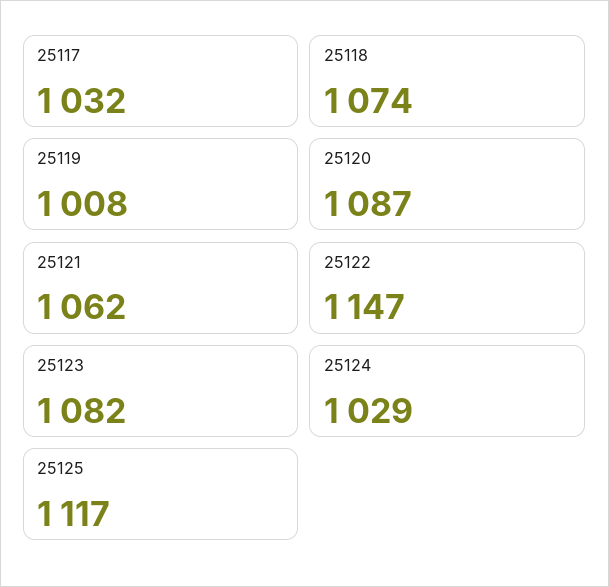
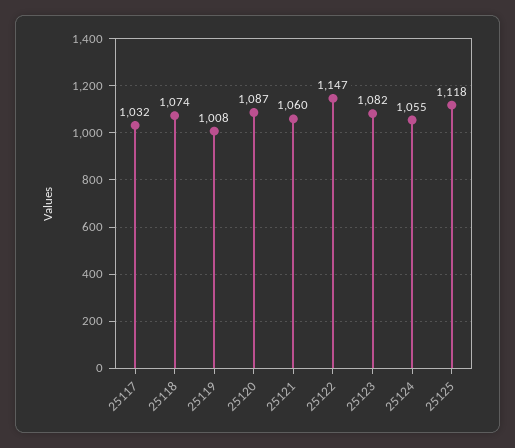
25121: 1062 -> 1060
25124: 1029 -> 1055
25125: 1117 -> 1118

